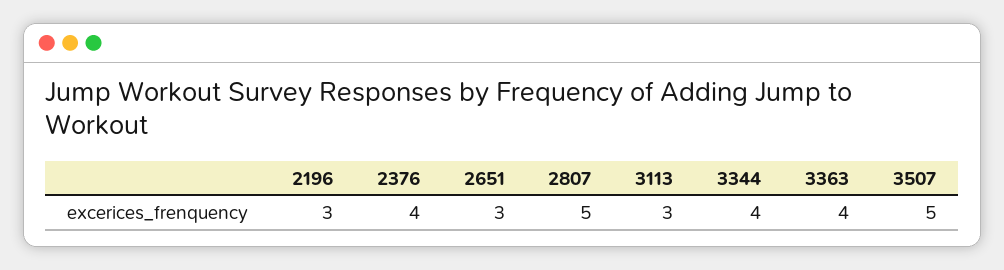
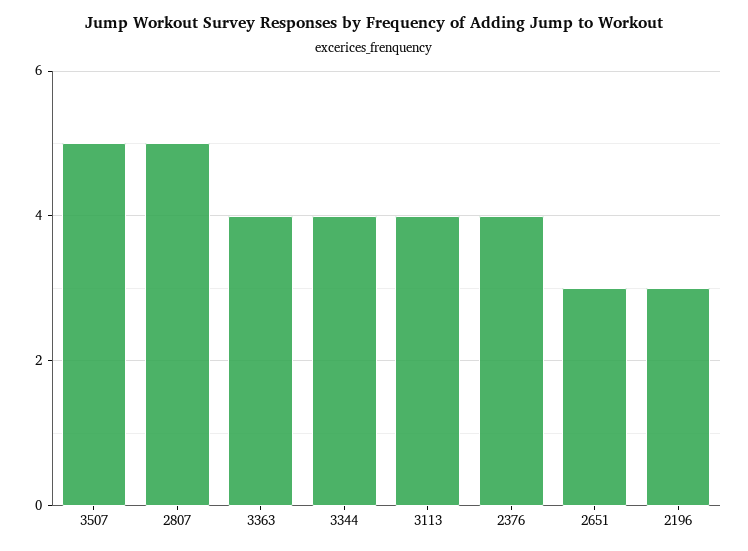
3113: 3 -> 4

